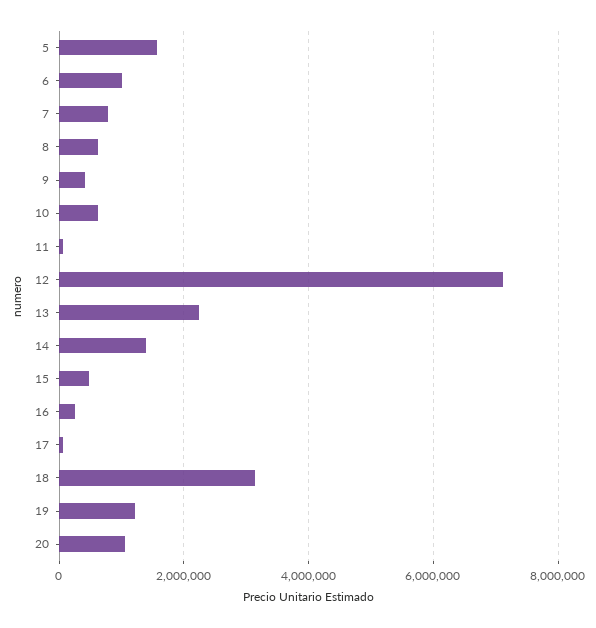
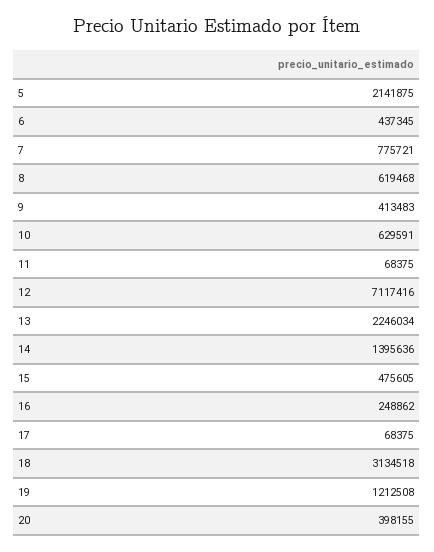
5: 1600000 -> 2141875
6: 1000000 -> 437345
20: 1000000 -> 398155

